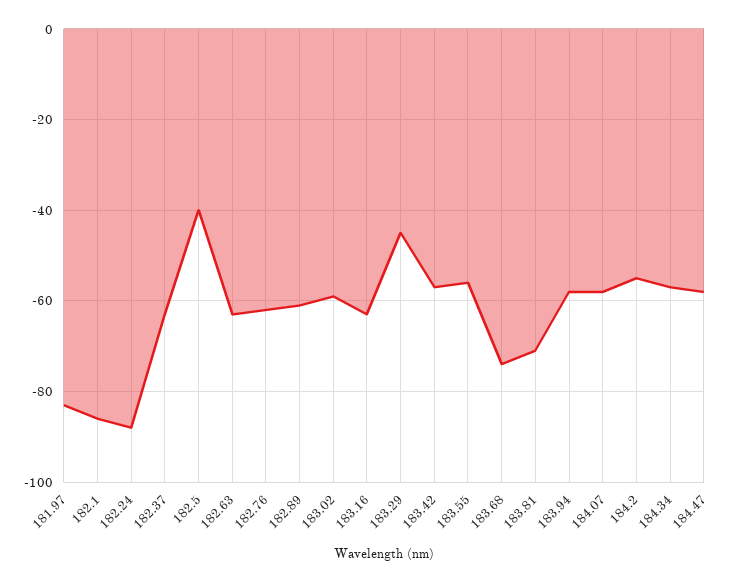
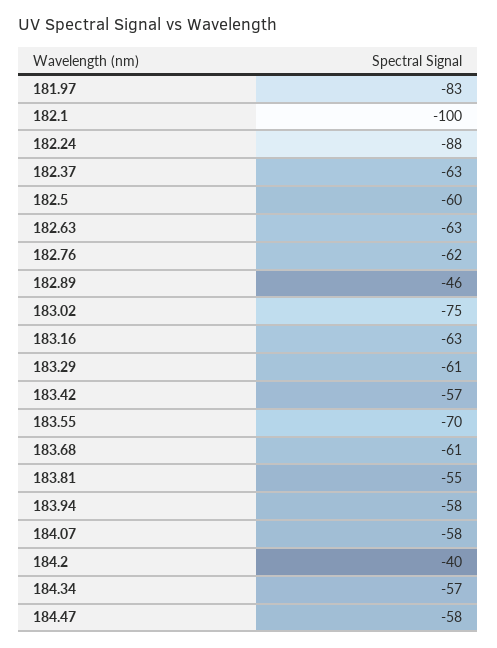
182.1: -85 -> -100
182.5: -40 -> -60
182.89: -60 -> -46
183.02: -60 -> -75
183.29: -45 -> -61
183.55: -55 -> -70
183.68: -75 -> -61
183.81: -70 -> -55
184.2: -55 -> -40

